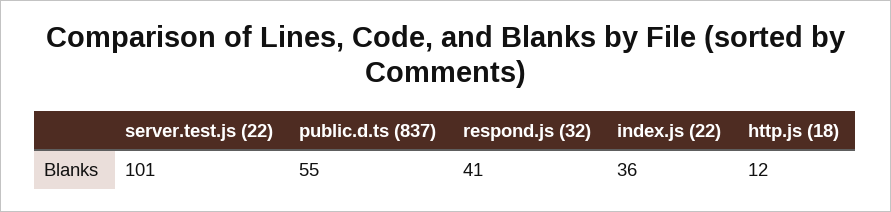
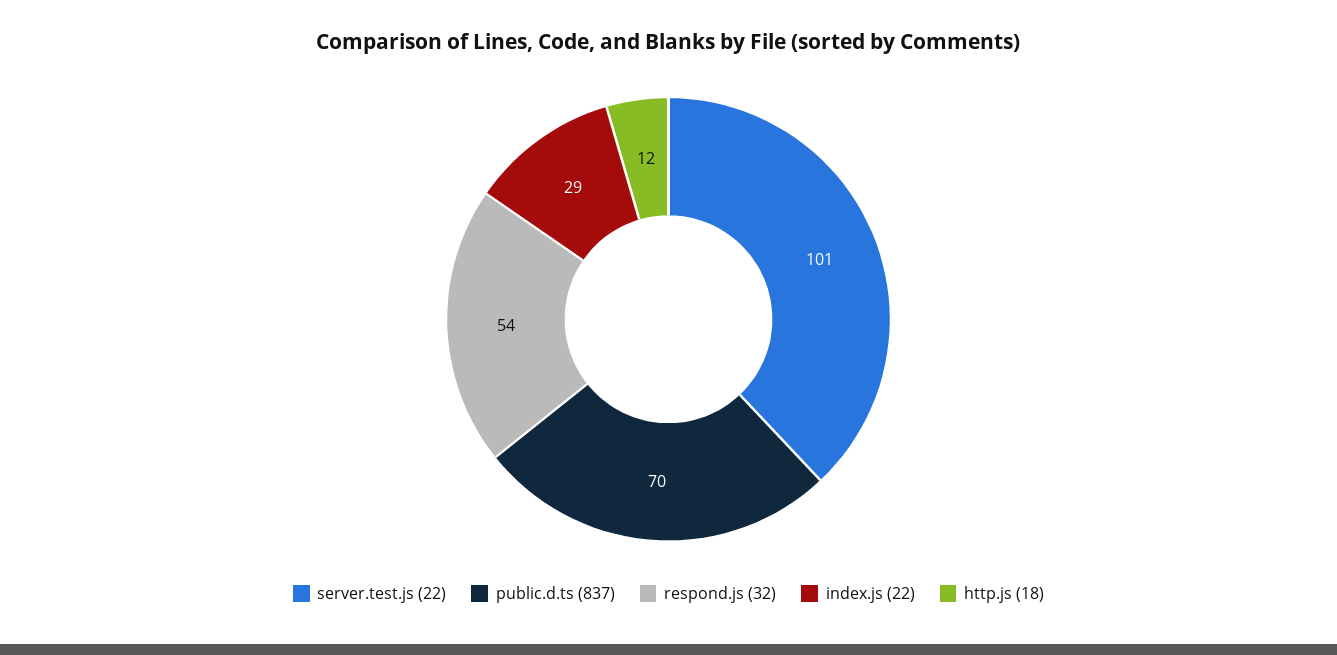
public.d.ts (837): 55 -> 70
respond.js (32): 41 -> 54
index.js (22): 36 -> 29

